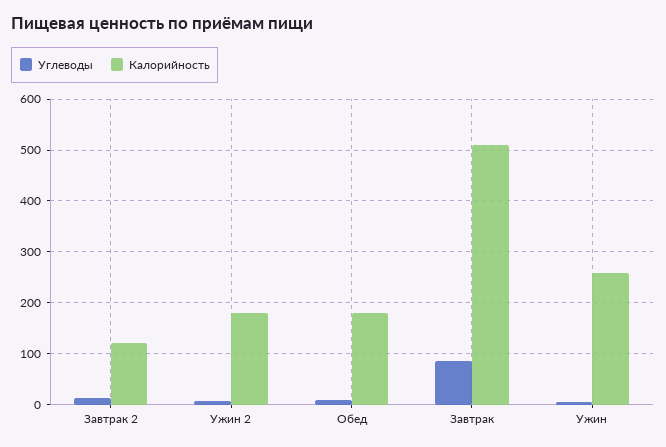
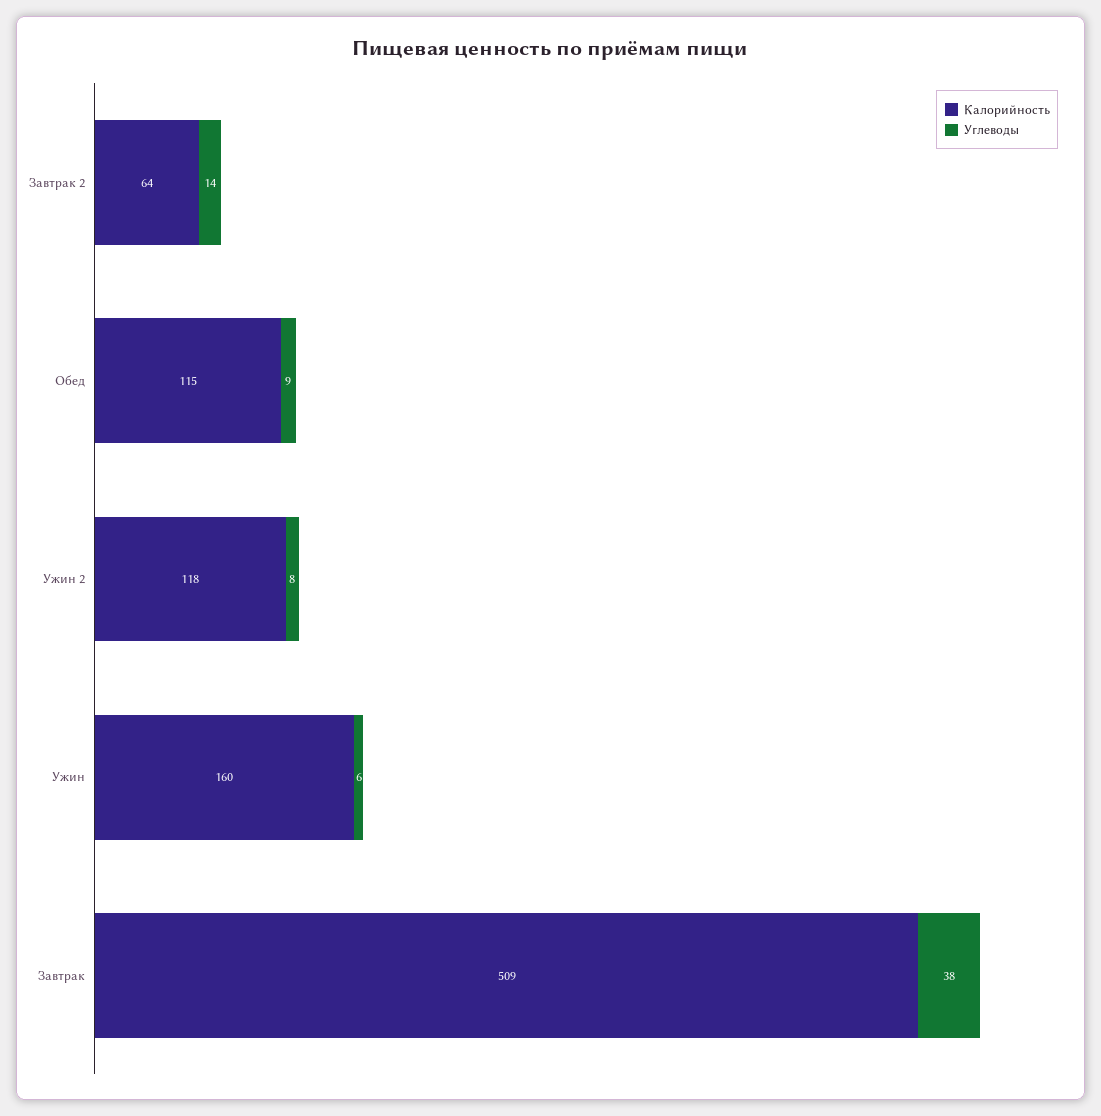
Калорийность, Завтрак 2: 120 -> 64
Калорийность, Ужин 2: 180 -> 118
Калорийность, Обед: 180 -> 115
Углеводы, Завтрак: 80 -> 38
Калорийность, Ужин: 260 -> 160

